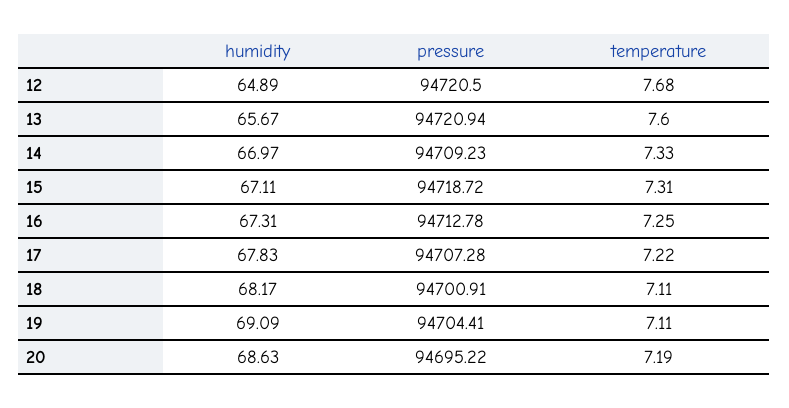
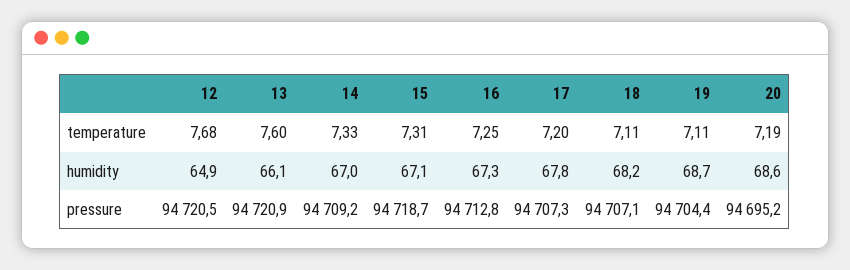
humidity, 13: 65.67 -> 66.1
temperature, 17: 7.22 -> 7.2
pressure, 18: 94700.91 -> 94707.1
humidity, 19: 69.09 -> 68.7

